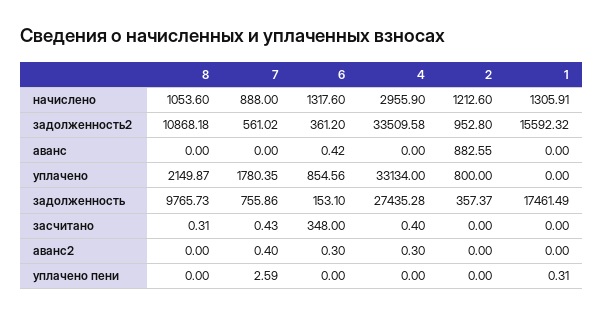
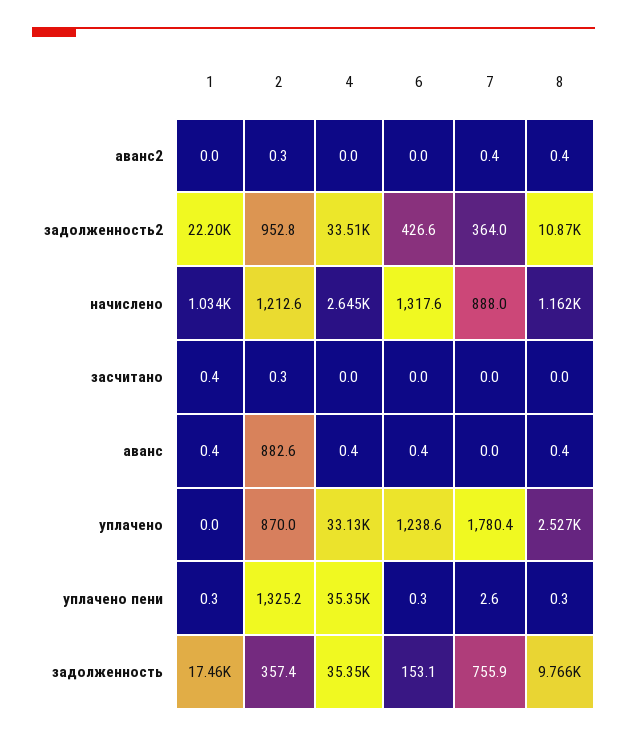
8, начислено: 1053.6 -> 1162
4, начислено: 2955.9 -> 2645
1, начислено: 1305.91 -> 1034
7, задолженность2: 561.02 -> 364
6, задолженность2: 361.2 -> 426.6
1, задолженность2: 15592.32 -> 22200
8, аванс: 0 -> 0.4
4, аванс: 0 -> 0.4
1, аванс: 0 -> 0.4
8, уплачено: 2149.87 -> 2527
6, уплачено: 854.56 -> 1238.6
2, уплачено: 800 -> 870
4, задолженность: 27435.28 -> 35350
8, засчитано: 0.31 -> 0
7, засчитано: 0.43 -> 0
6, засчитано: 348 -> 0
4, засчитано: 0.4 -> 0
2, засчитано: 0 -> 0.3
1, засчитано: 0 -> 0.4
8, аванс2: 0 -> 0.4
6, аванс2: 0.3 -> 0
4, аванс2: 0.3 -> 0
2, аванс2: 0 -> 0.3
8, уплачено пени: 0 -> 0.3
6, уплачено пени: 0 -> 0.3
4, уплачено пени: 0 -> 35350
2, уплачено пени: 0 -> 1325.2

